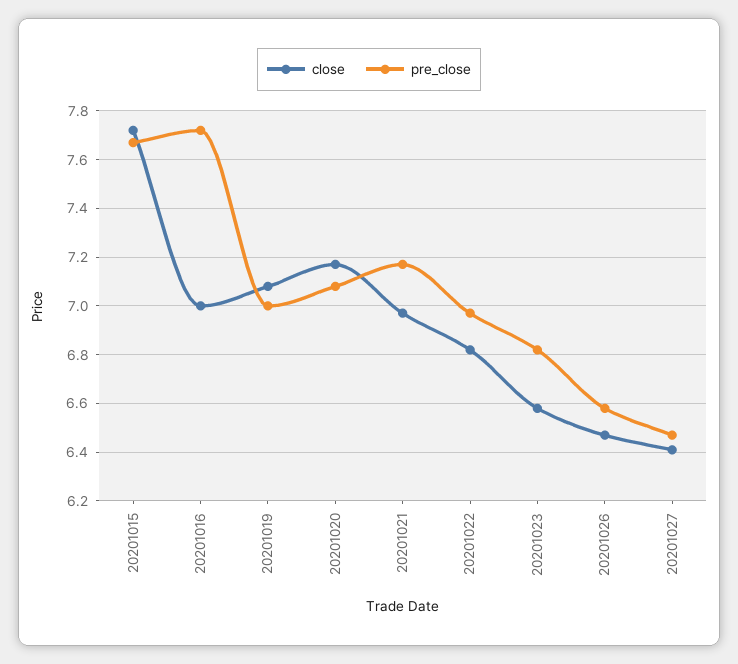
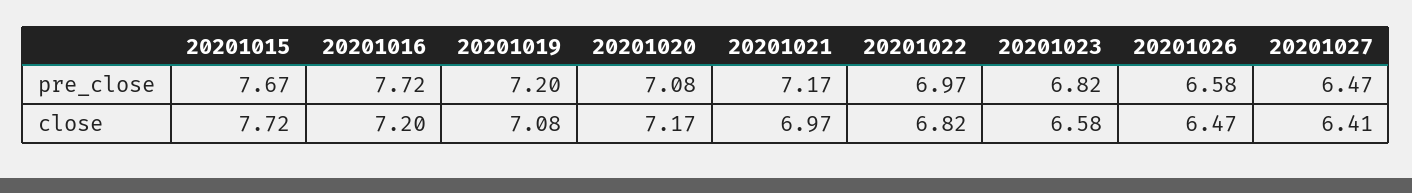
close, 20201016: 7 -> 7.2
pre_close, 20201019: 7 -> 7.2

